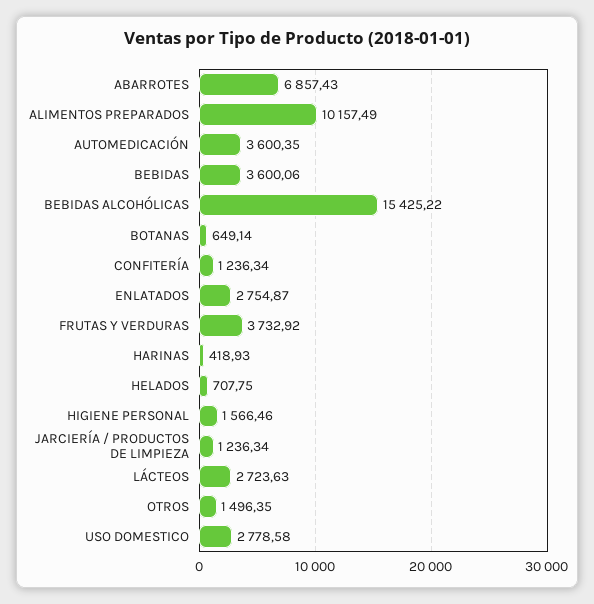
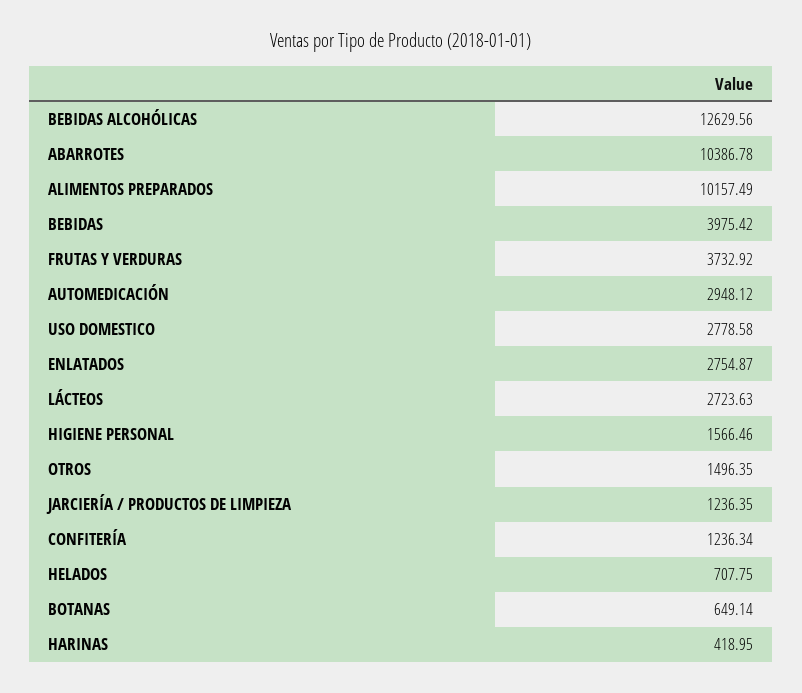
ABARROTES: 6857.43 -> 10386.78
AUTOMEDICACIÓN: 3600.35 -> 2948.12
BEBIDAS: 3600.06 -> 3975.42
BEBIDAS ALCOHÓLICAS: 15425.22 -> 12629.56
HARINAS: 418.93 -> 418.95
JARCIERÍA / PRODUCTOS DE LIMPIEZA: 1236.34 -> 1236.35

